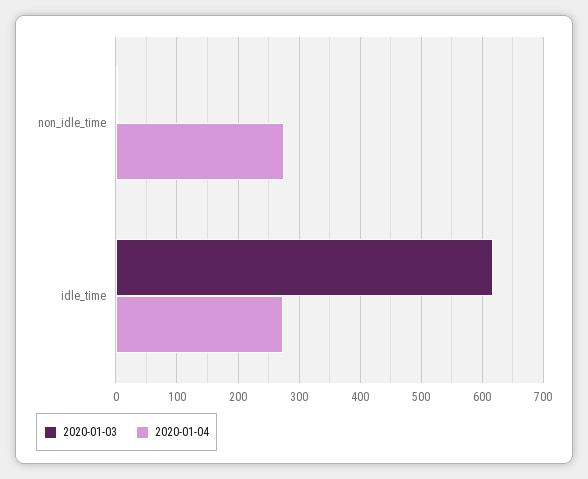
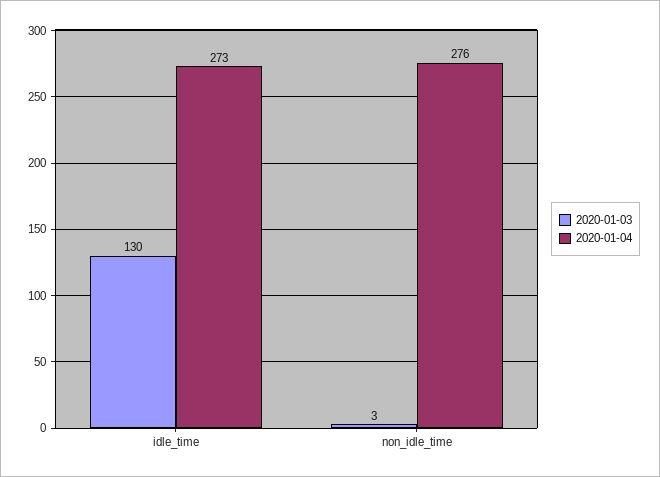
2020-01-03, idle_time: 620 -> 130

